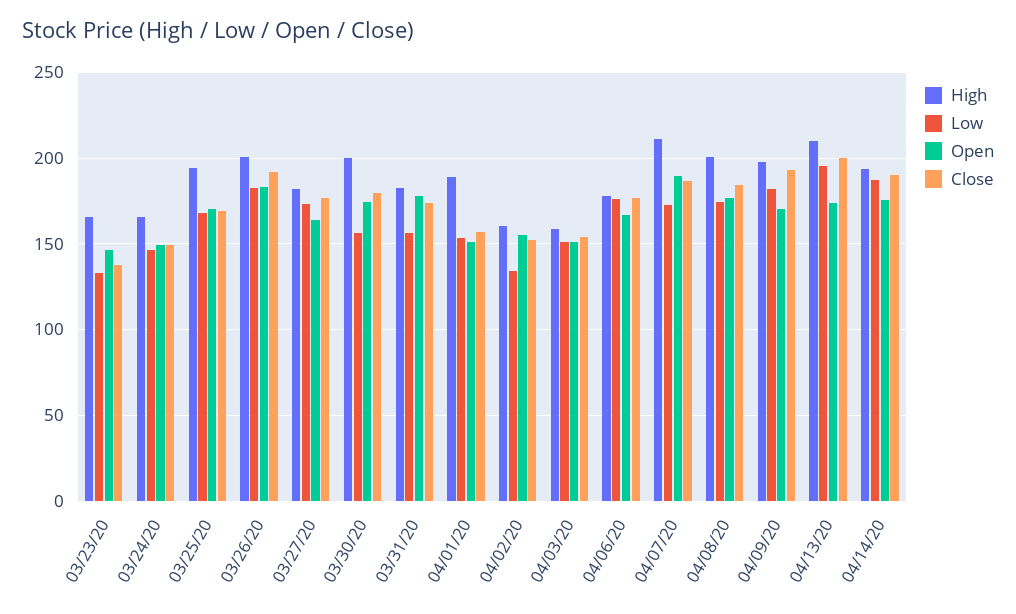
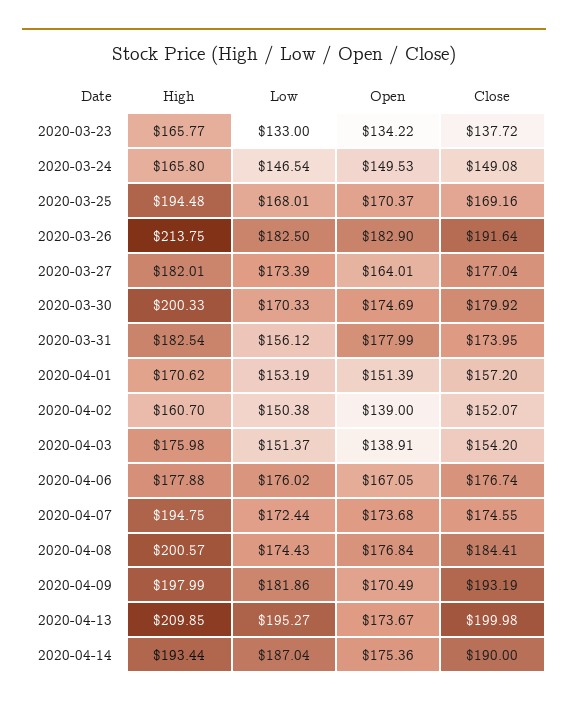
Open, 03/23/20: 145 -> 134.22
High, 03/26/20: 200 -> 213.75
Low, 03/30/20: 155 -> 170.33
High, 04/01/20: 190 -> 170.62
Low, 04/02/20: 135 -> 150.38
Open, 04/02/20: 155 -> 139
High, 04/03/20: 160 -> 175.98
Open, 04/03/20: 150 -> 138.91
High, 04/07/20: 210 -> 194.75
Open, 04/07/20: 190 -> 173.68
Close, 04/07/20: 185 -> 174.55

